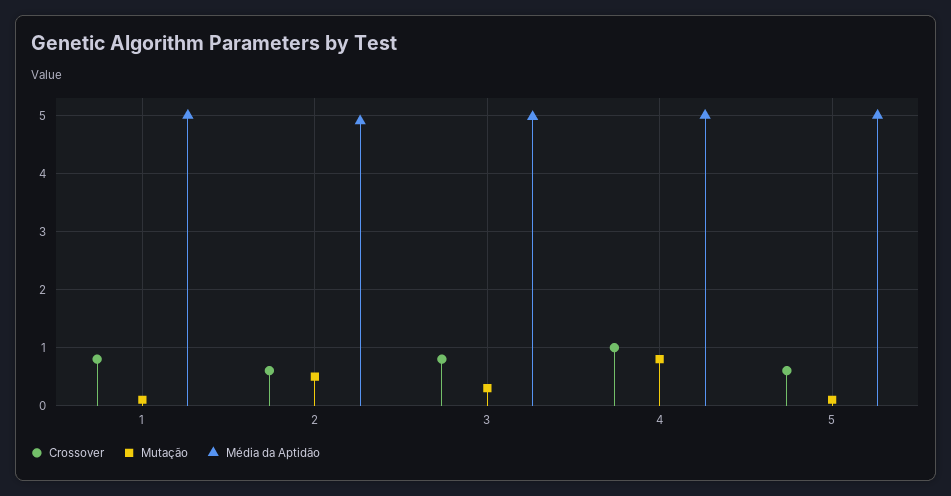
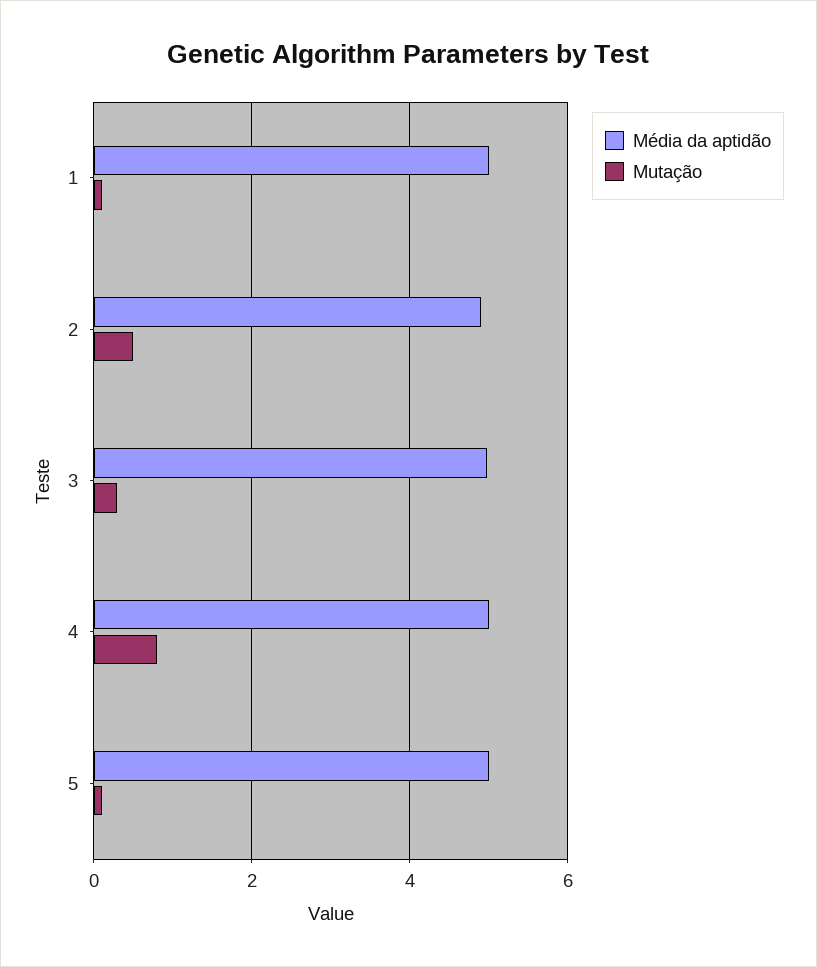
Crossover, 1: 0.8 -> none
Crossover, 2: 0.6 -> none
Crossover, 3: 0.8 -> none
Crossover, 4: 1 -> none
Crossover, 5: 0.6 -> none

